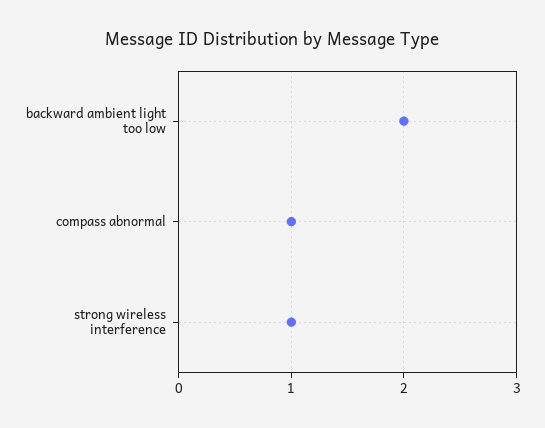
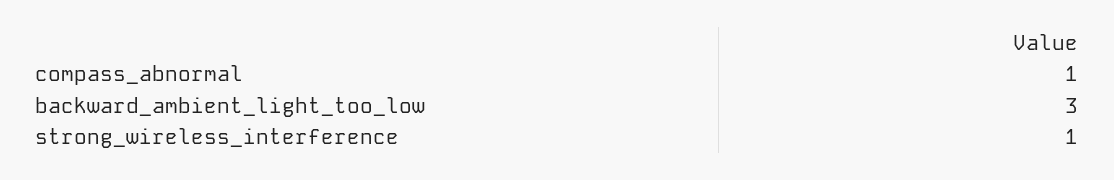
backward ambient light too low: 2 -> 3

